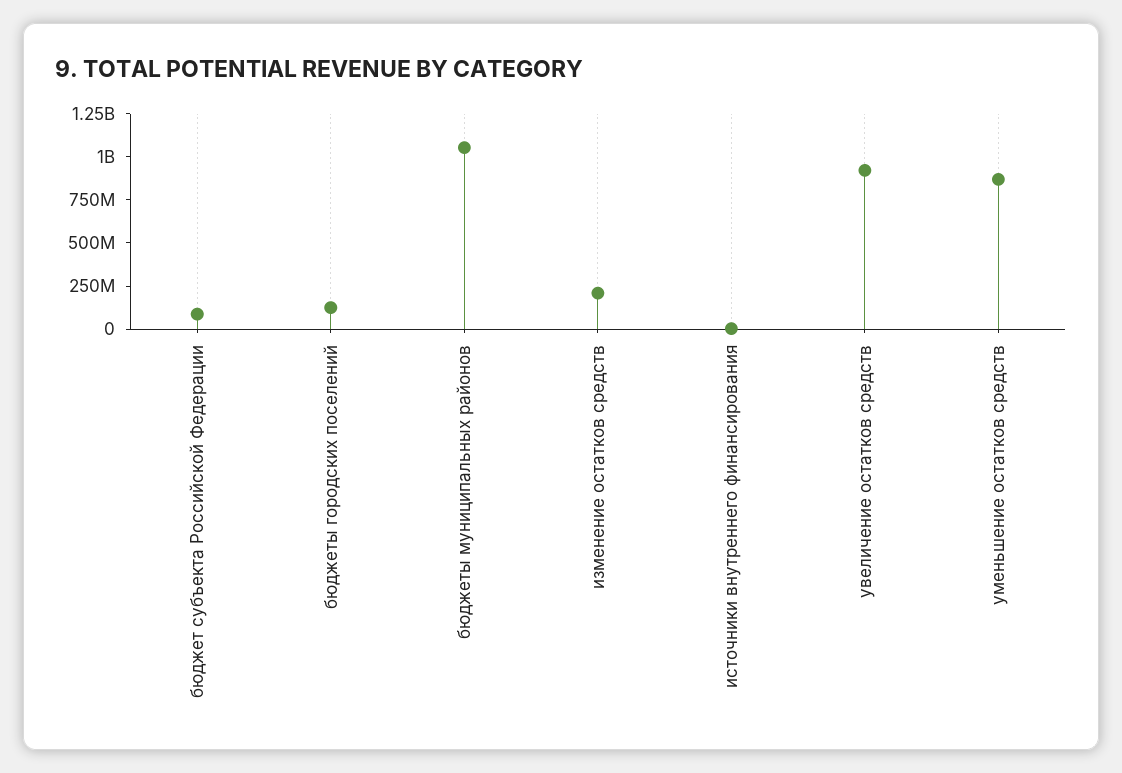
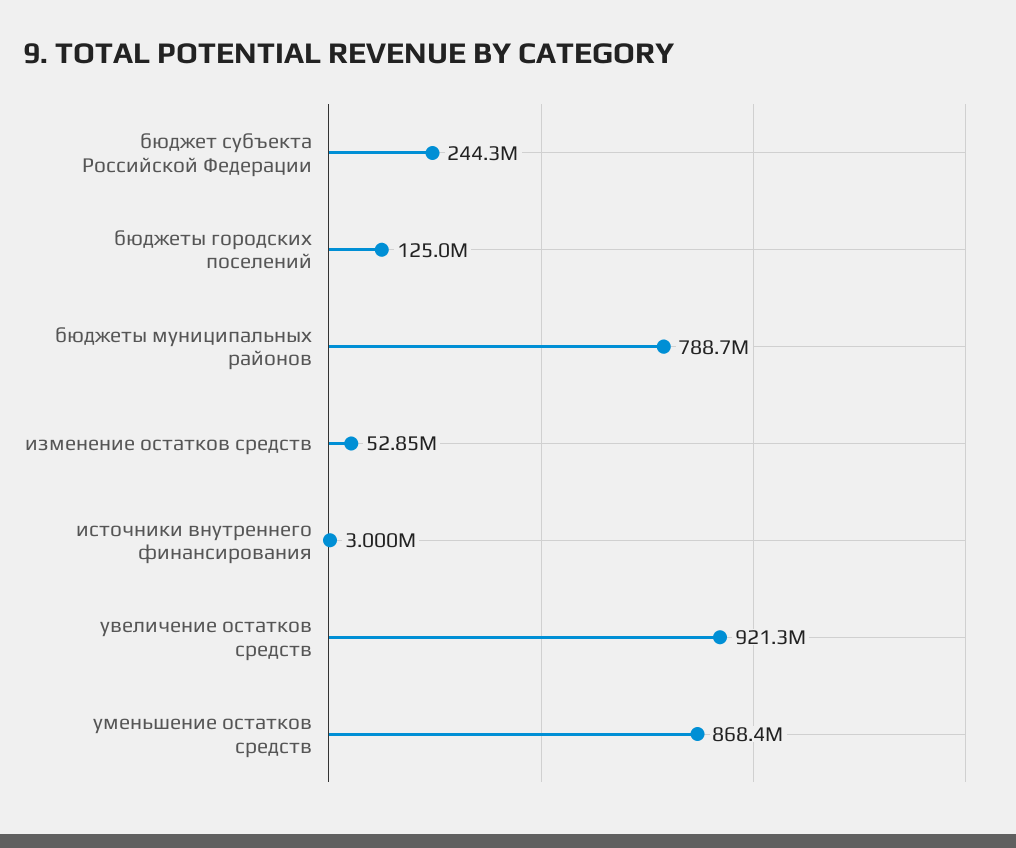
бюджет субъекта Российской Федерации: 100000000 -> 244300000
бюджеты муниципальных районов: 1050000000 -> 788700000
изменение остатков средств: 200000000 -> 52850000

